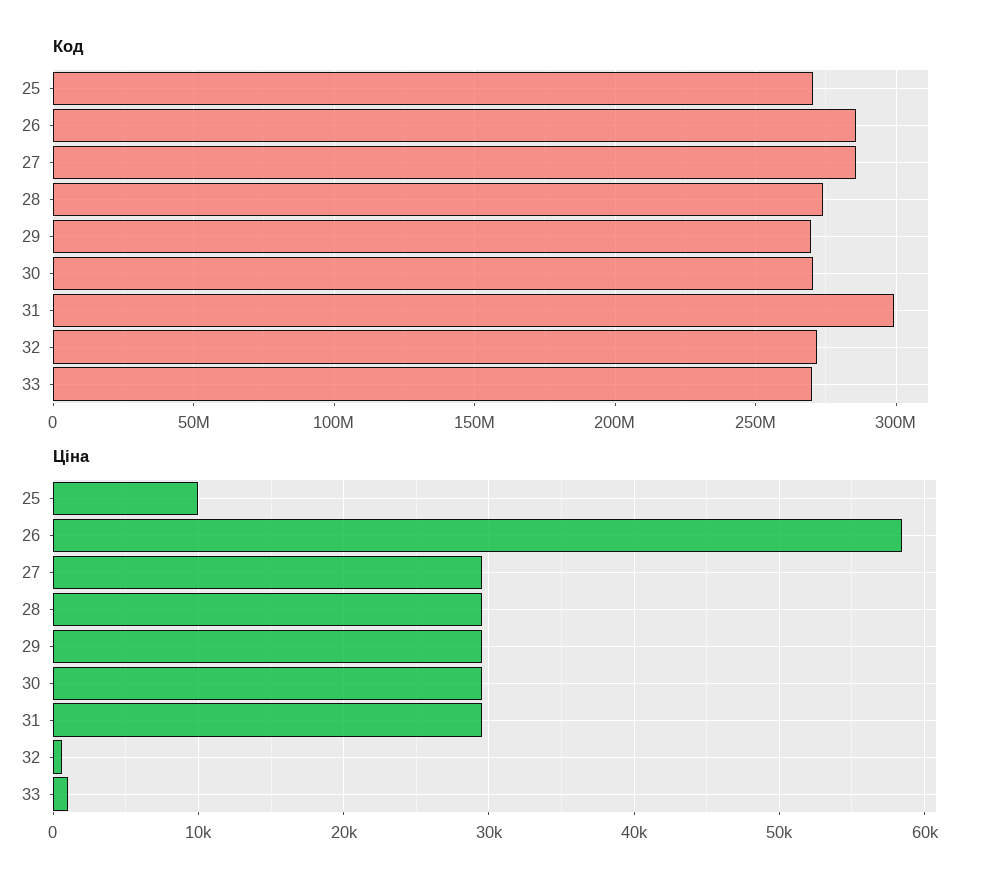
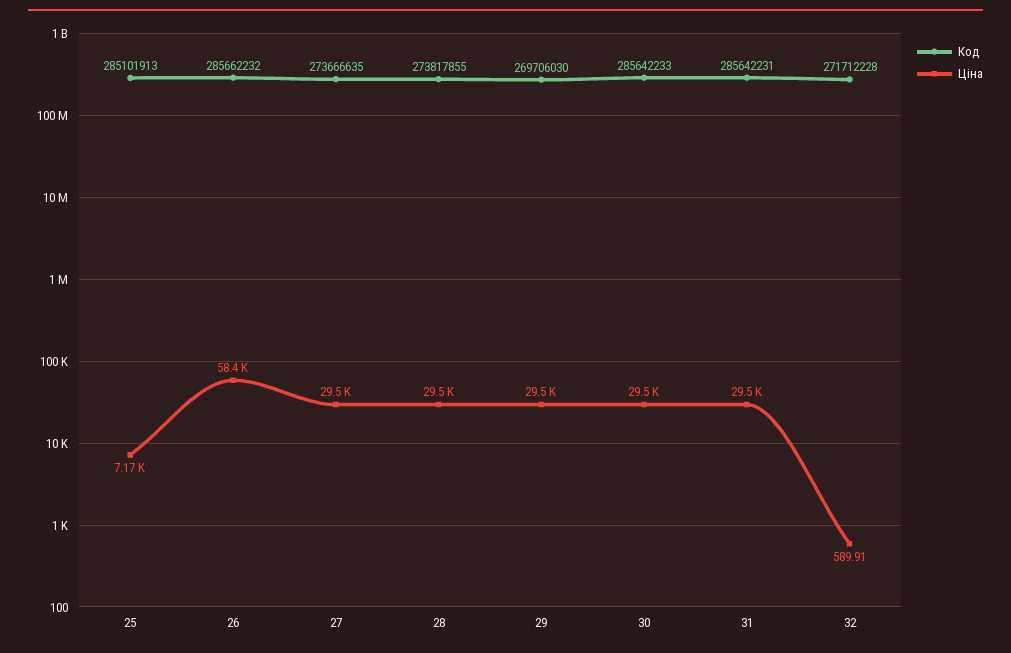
Код, 25: 270000000 -> 285101913
Код, 27: 285000000 -> 273666635
Код, 30: 270000000 -> 285642233
Код, 31: 300000000 -> 285642231
Код, 33: 270000000 -> none
Ціна, 25: 10000 -> 7170
Ціна, 33: 1000 -> none

